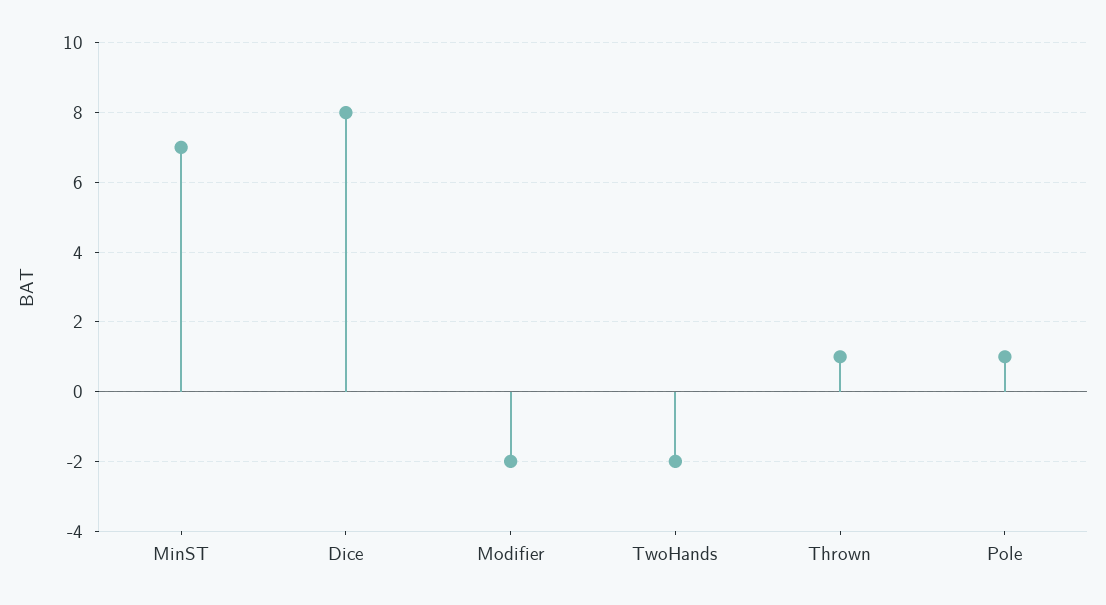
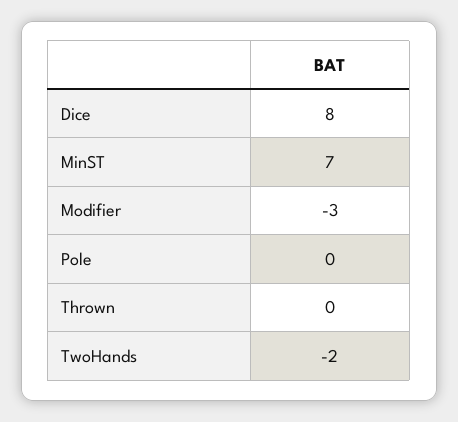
Modifier: -2 -> -3
Thrown: 1 -> 0
Pole: 1 -> 0

